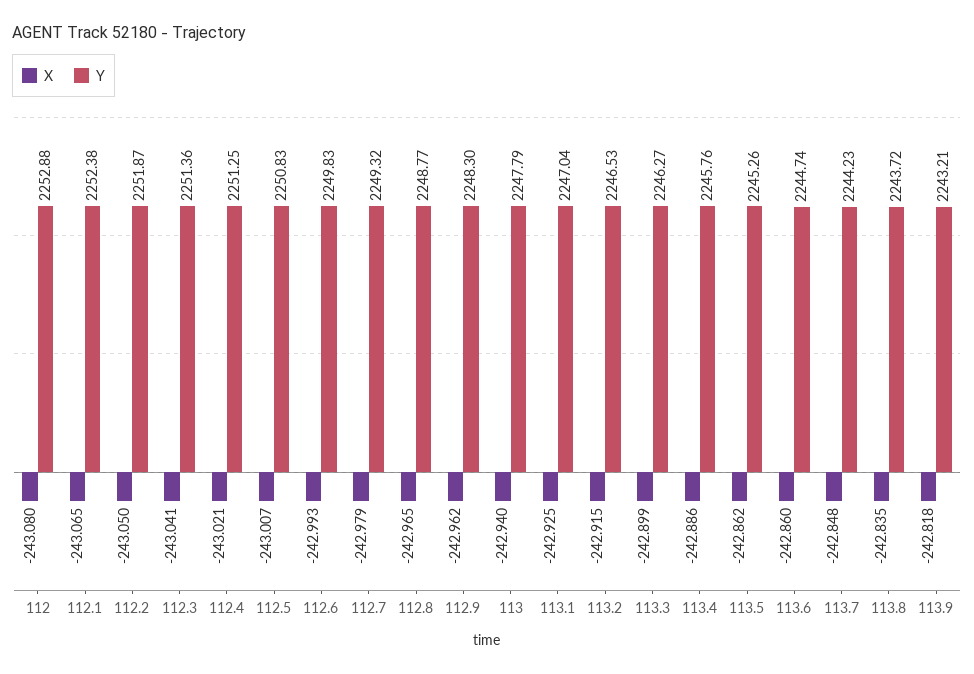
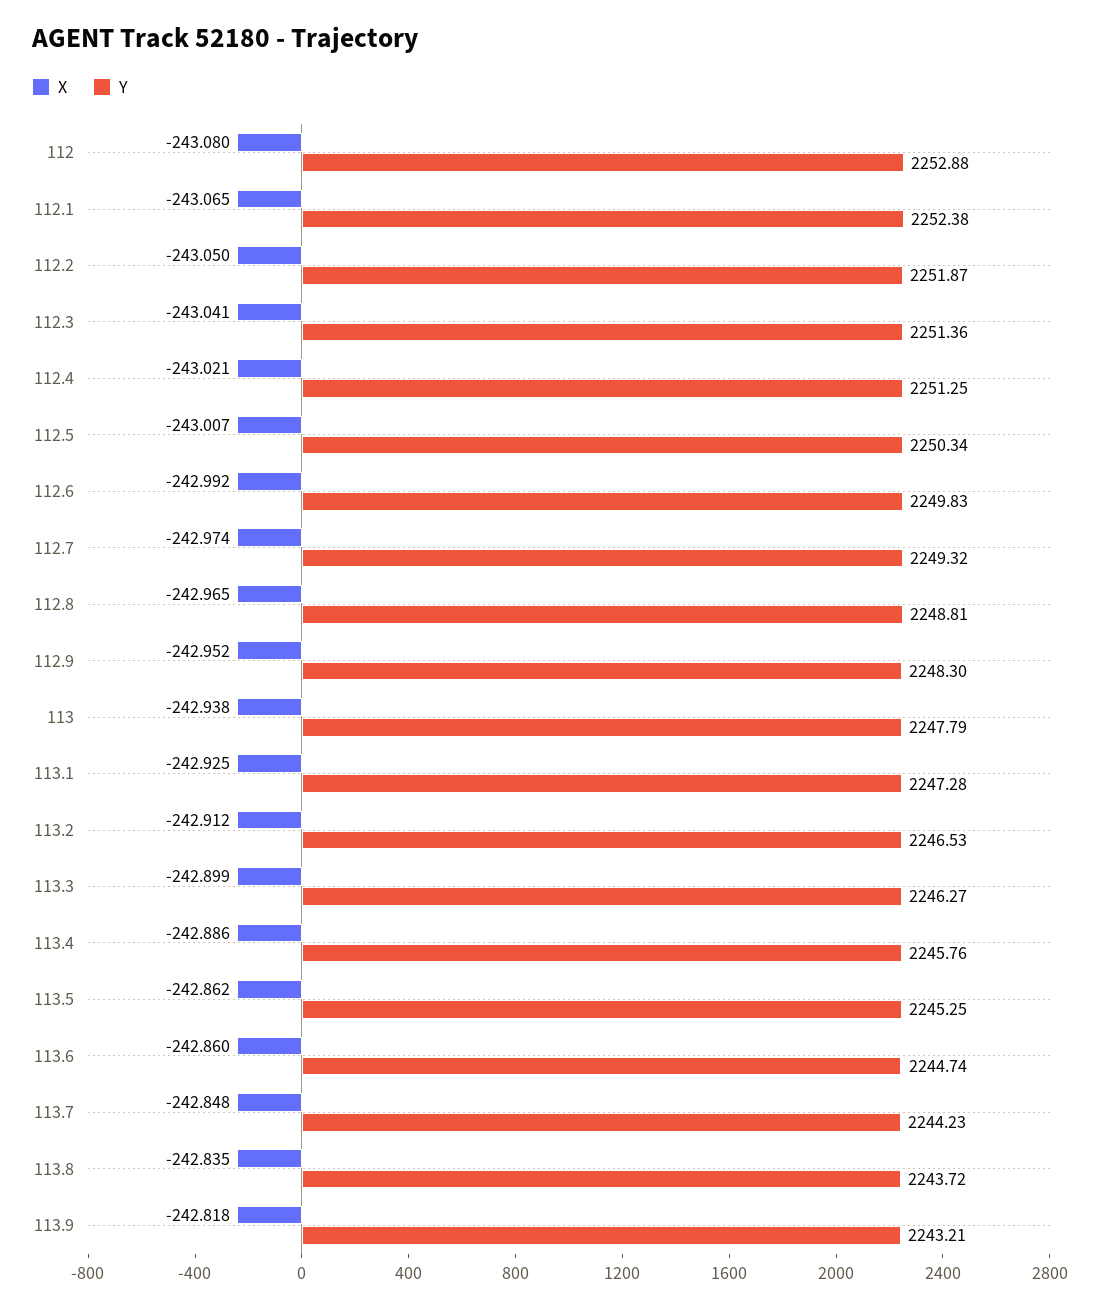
Y, 112.5: 2250.83 -> 2250.34
X, 112.6: -242.993 -> -242.992
X, 112.7: -242.979 -> -242.974
Y, 112.8: 2248.77 -> 2248.81
X, 112.9: -242.962 -> -242.952
X, 113: -242.94 -> -242.938
Y, 113.1: 2247.04 -> 2247.28
X, 113.2: -242.915 -> -242.912
Y, 113.5: 2245.26 -> 2245.25

